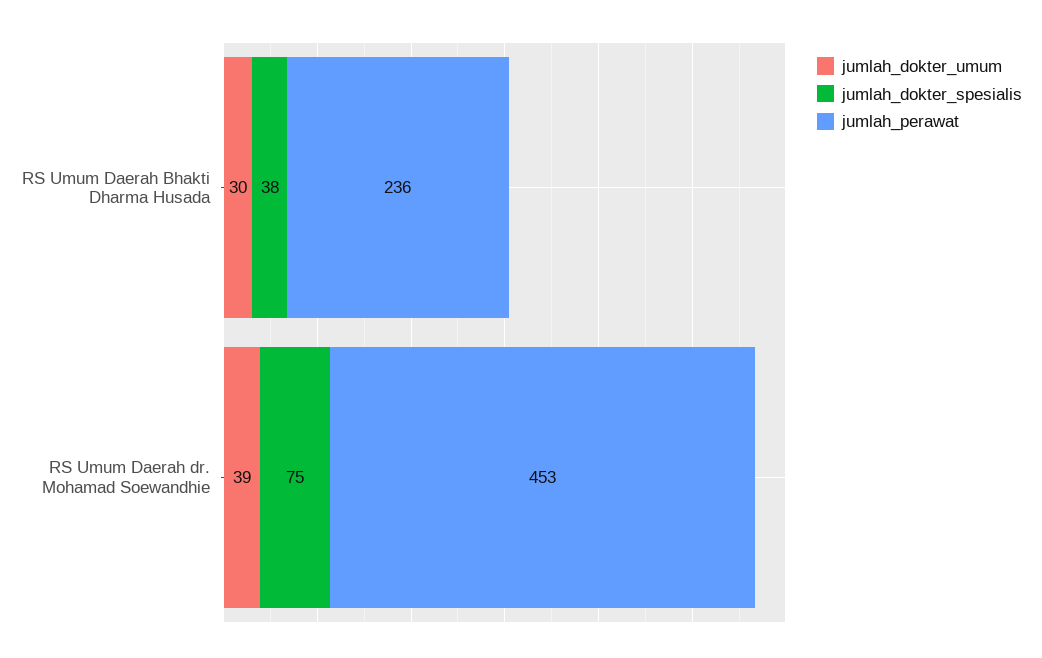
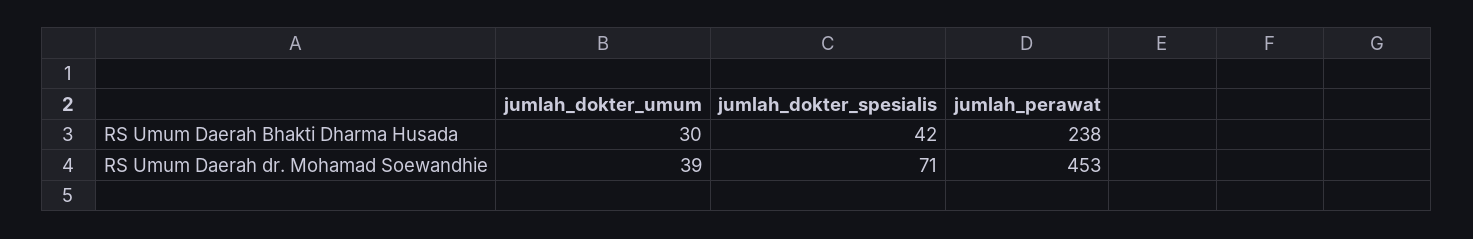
jumlah_dokter_spesialis, RS Umum Daerah Bhakti Dharma Husada: 38 -> 42
jumlah_perawat, RS Umum Daerah Bhakti Dharma Husada: 236 -> 238
jumlah_dokter_spesialis, RS Umum Daerah dr. Mohamad Soewandhie: 75 -> 71

